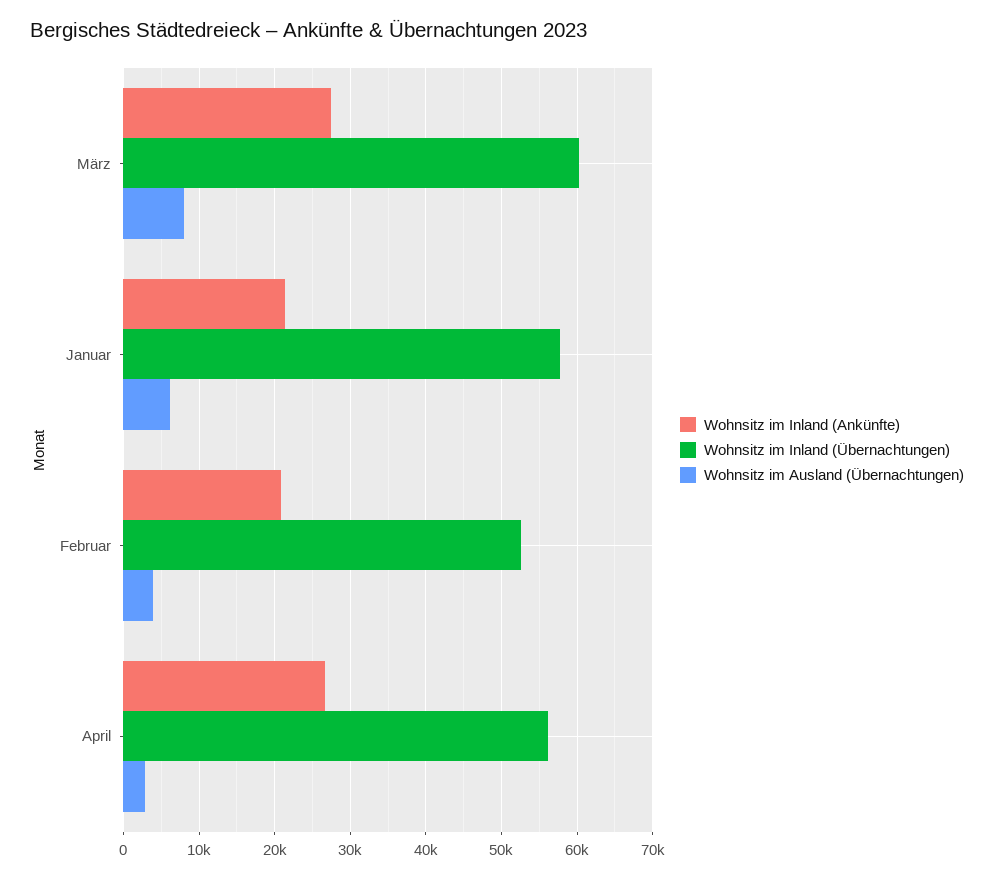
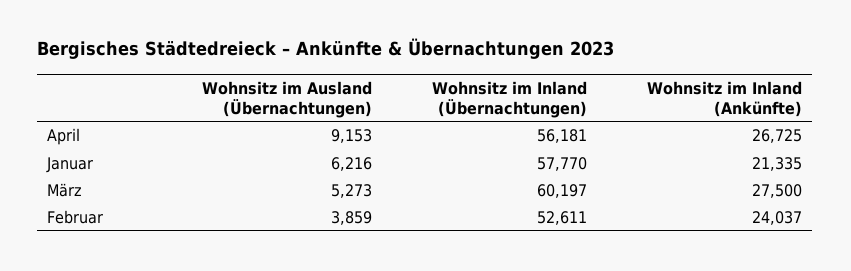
Wohnsitz im Ausland (Übernachtungen), März: 8000 -> 5273
Wohnsitz im Inland (Ankünfte), Februar: 21000 -> 24037
Wohnsitz im Ausland (Übernachtungen), April: 3000 -> 9153

